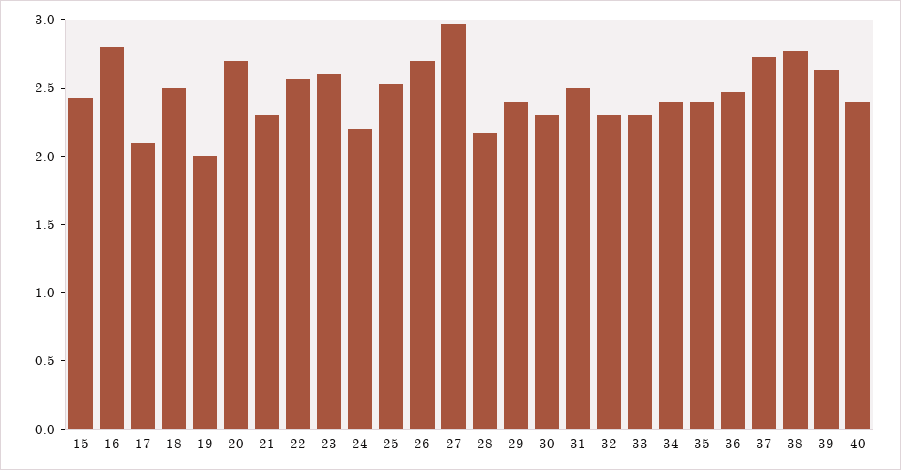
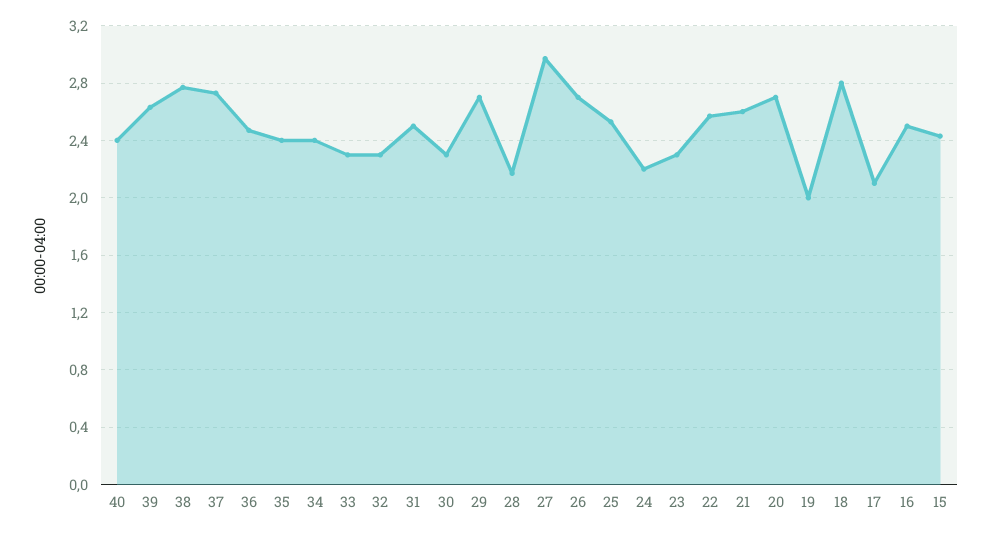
16: 2.8 -> 2.5
18: 2.5 -> 2.8
21: 2.3 -> 2.6
23: 2.6 -> 2.3
29: 2.4 -> 2.7

